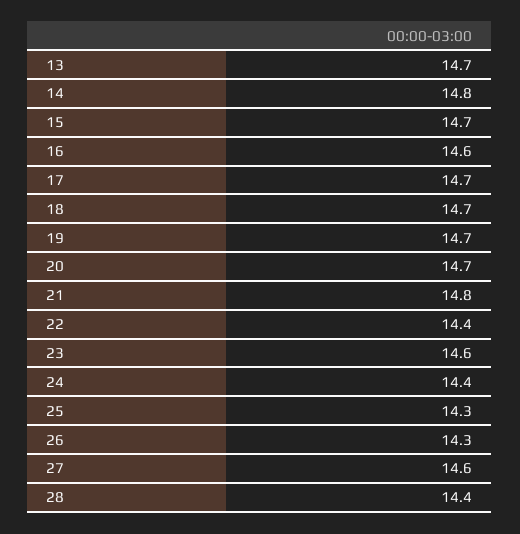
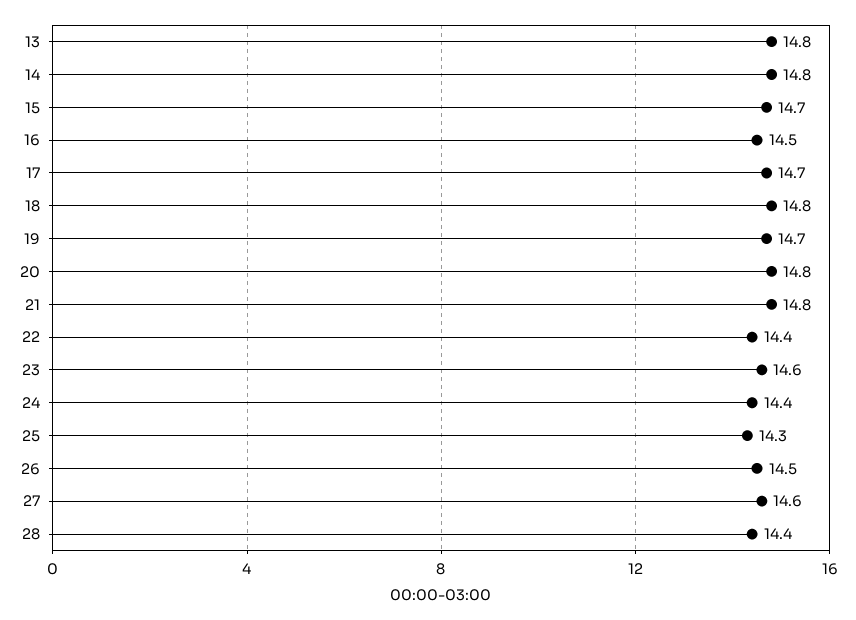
13: 14.7 -> 14.8
16: 14.6 -> 14.5
18: 14.7 -> 14.8
20: 14.7 -> 14.8
26: 14.3 -> 14.5

